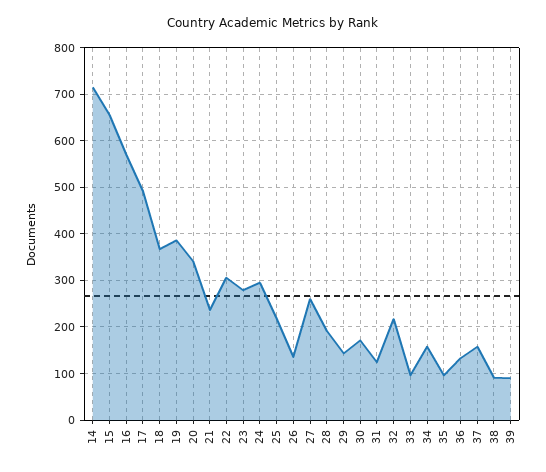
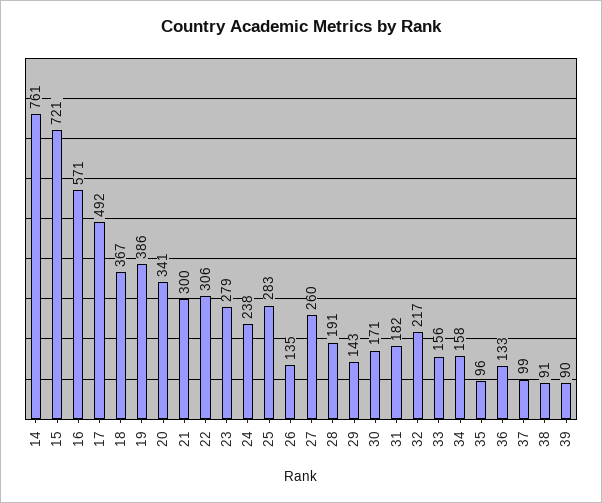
14: 720 -> 761
15: 660 -> 721
21: 240 -> 300
24: 300 -> 238
25: 220 -> 283
31: 120 -> 182
33: 100 -> 156
37: 160 -> 99

